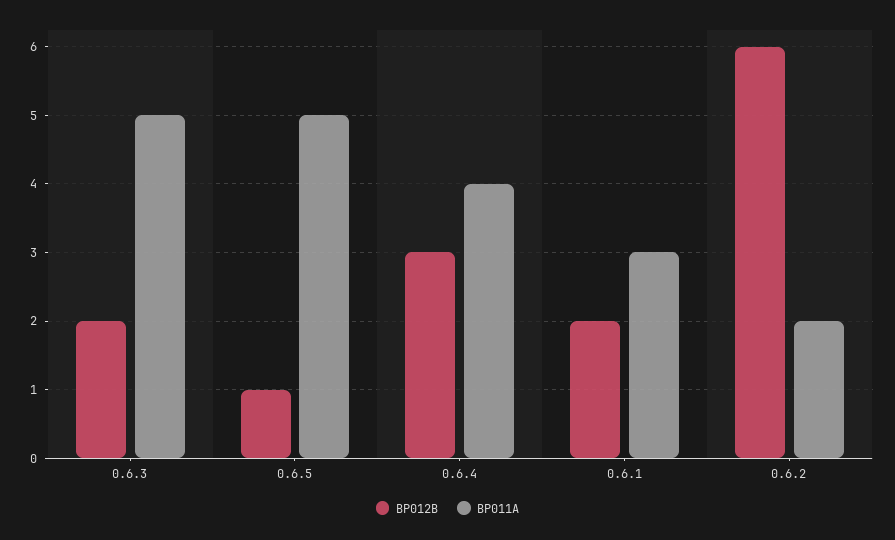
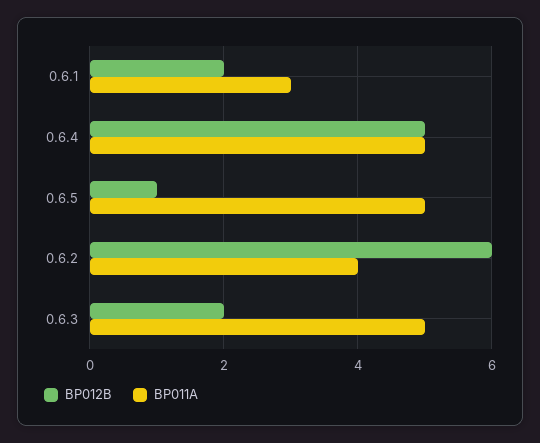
BP012B, 0.6.4: 3 -> 5
BP011A, 0.6.4: 4 -> 5
BP011A, 0.6.2: 2 -> 4

